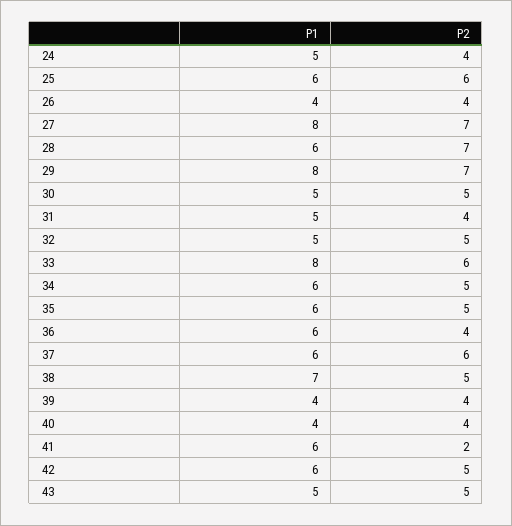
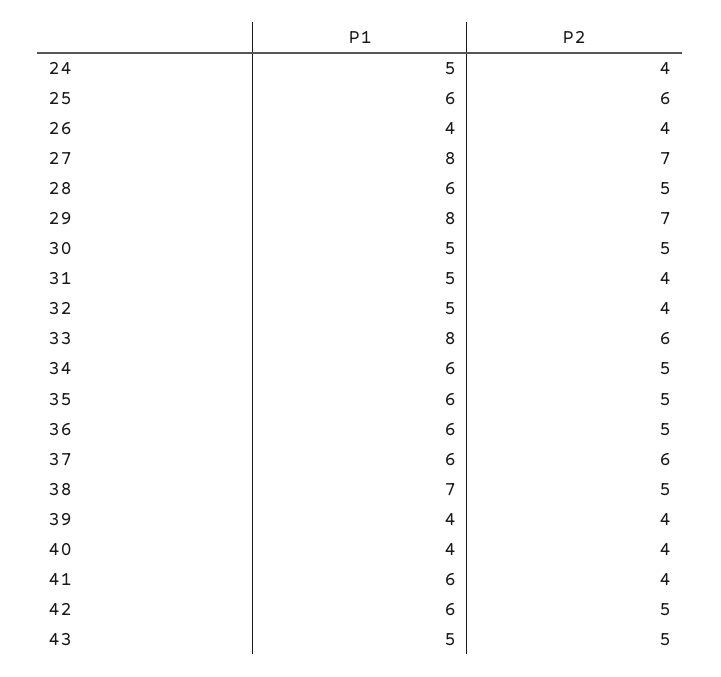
P2, 28: 7 -> 5
P2, 32: 5 -> 4
P2, 36: 4 -> 5
P2, 41: 2 -> 4

